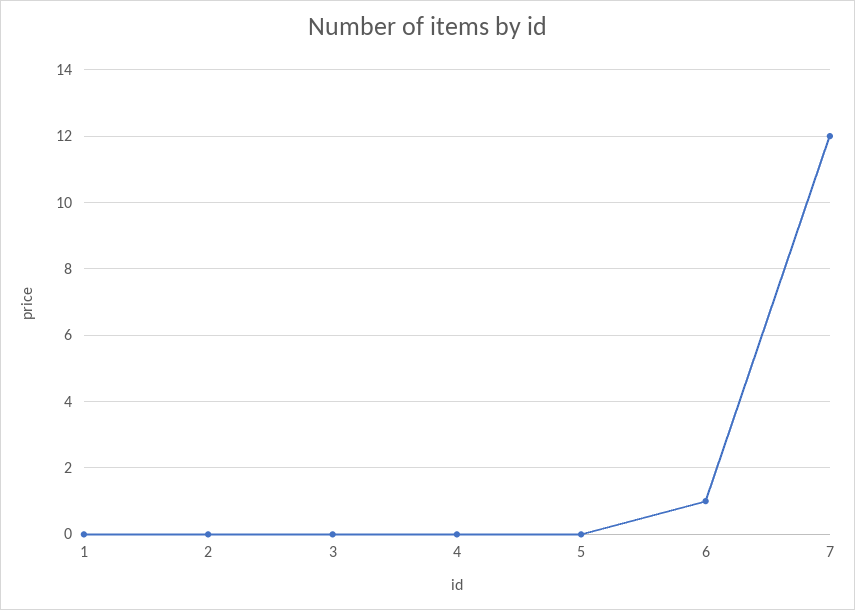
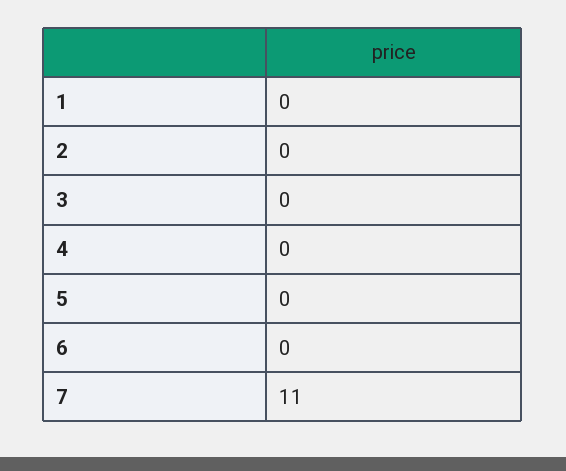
6: 1 -> 0
7: 12 -> 11

